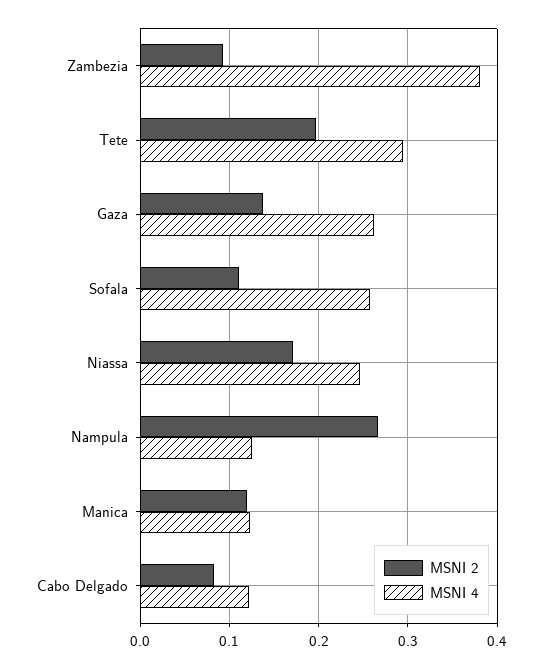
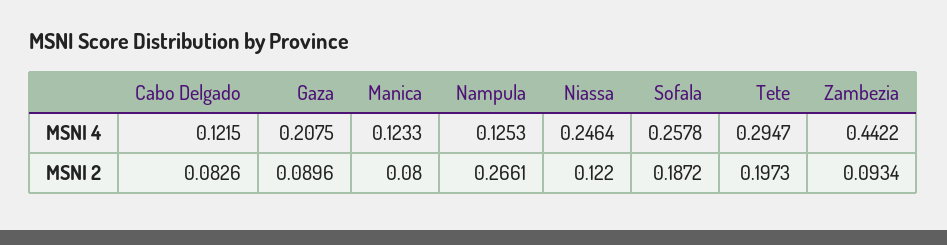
MSNI 4, Zambezia: 0.38 -> 0.4422
MSNI 2, Gaza: 0.14 -> 0.0896
MSNI 4, Gaza: 0.26 -> 0.2075
MSNI 2, Sofala: 0.11 -> 0.1872
MSNI 2, Niassa: 0.17 -> 0.122
MSNI 2, Manica: 0.12 -> 0.08

